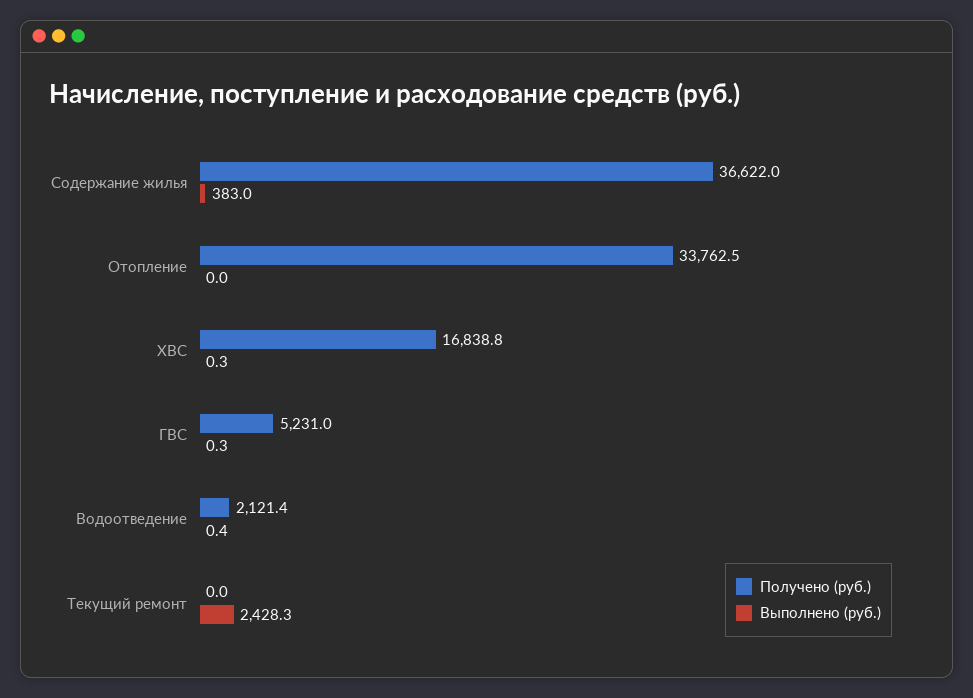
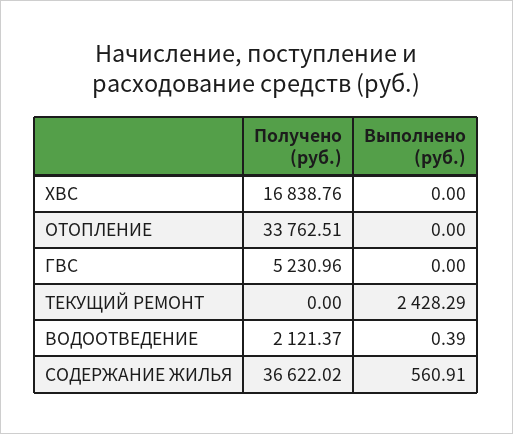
Выполнено (руб.), Содержание жилья: 383 -> 560.91
Выполнено (руб.), ХВС: 0.3 -> 0
Выполнено (руб.), ГВС: 0.3 -> 0

